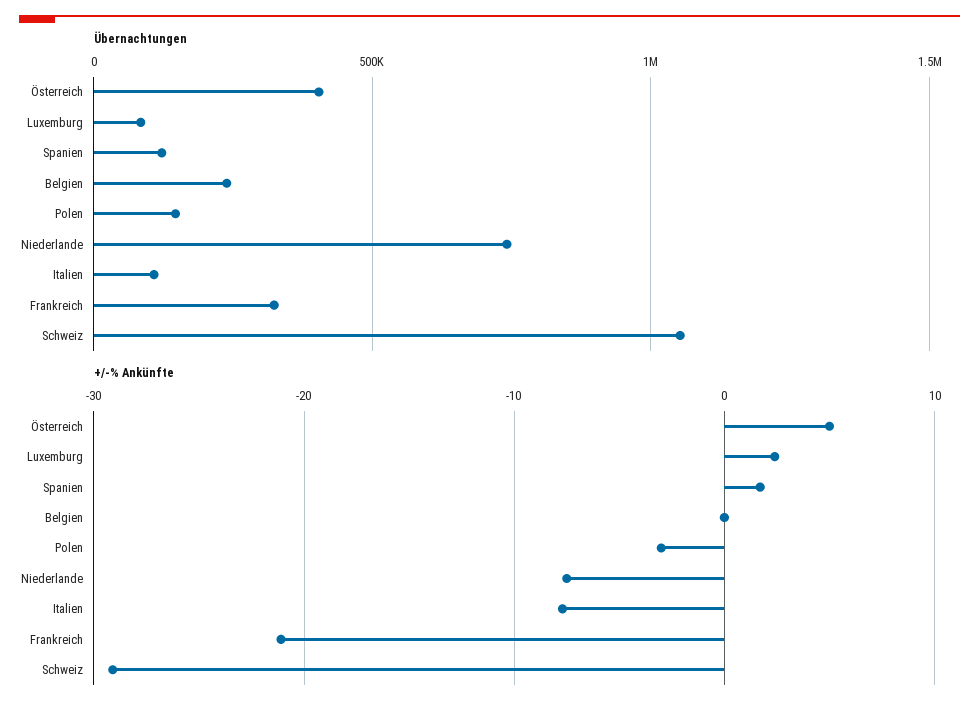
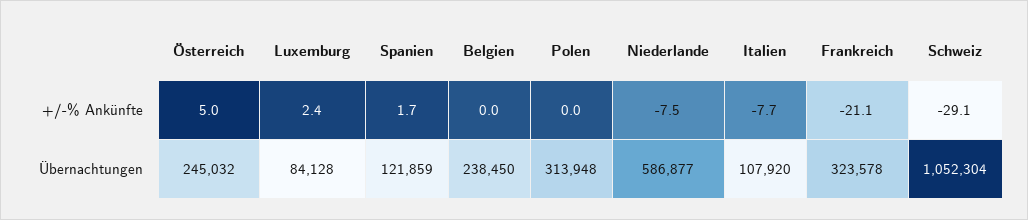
Übernachtungen, Österreich: 400000 -> 245032
Übernachtungen, Polen: 150000 -> 313948
Übernachtungen, Niederlande: 750000 -> 586877
+/-% Ankünfte, Polen: -3 -> 0

